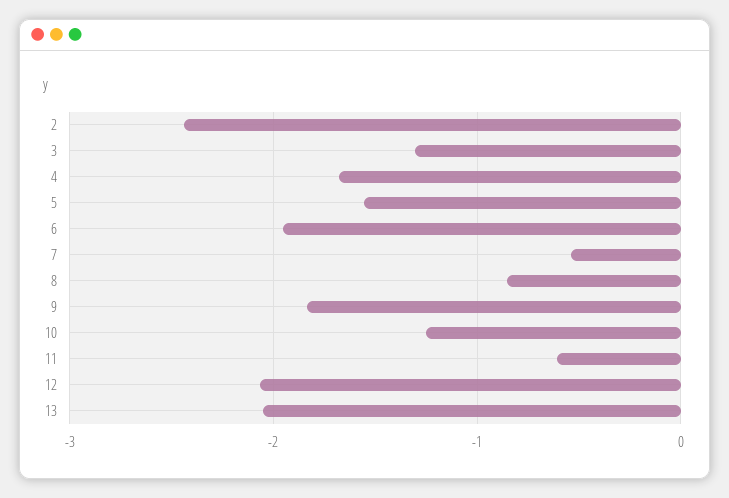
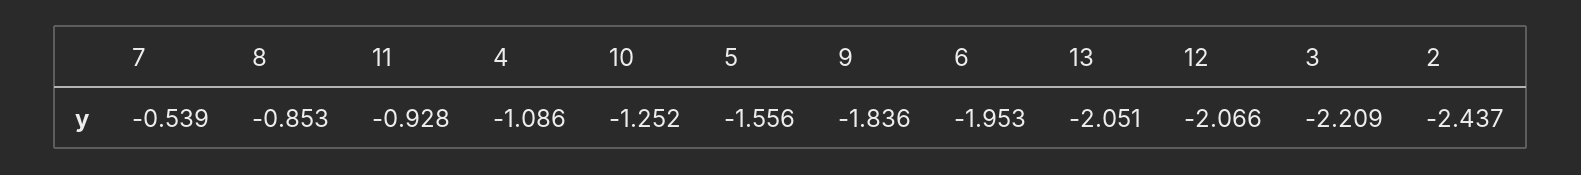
3: -1.3 -> -2.209
4: -1.7 -> -1.086
11: -0.6 -> -0.928

